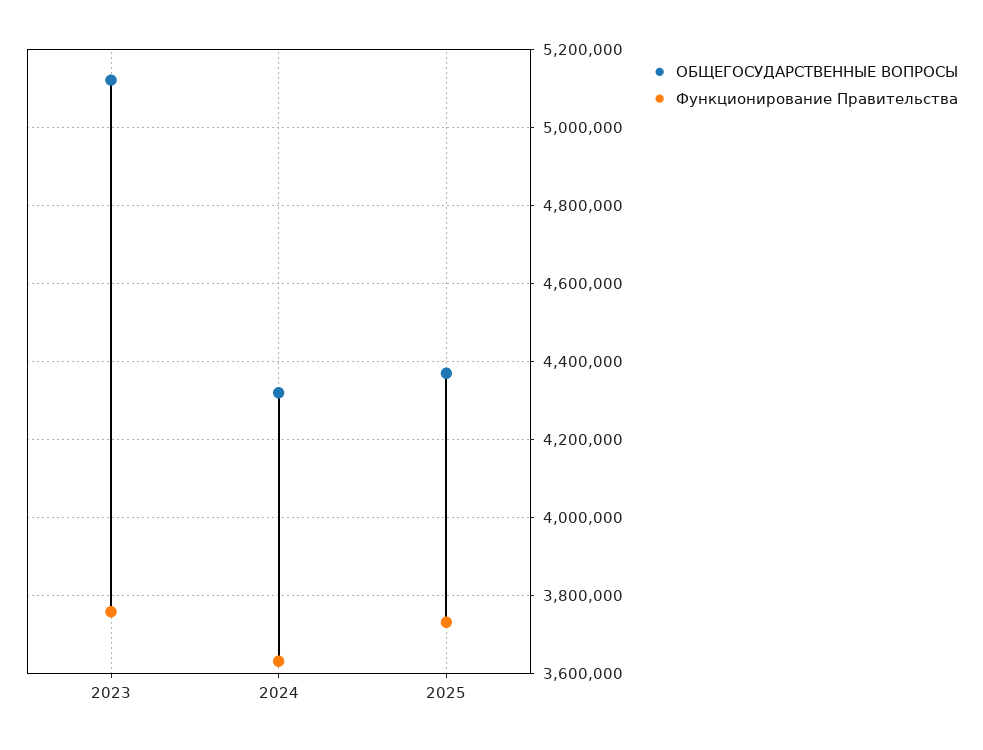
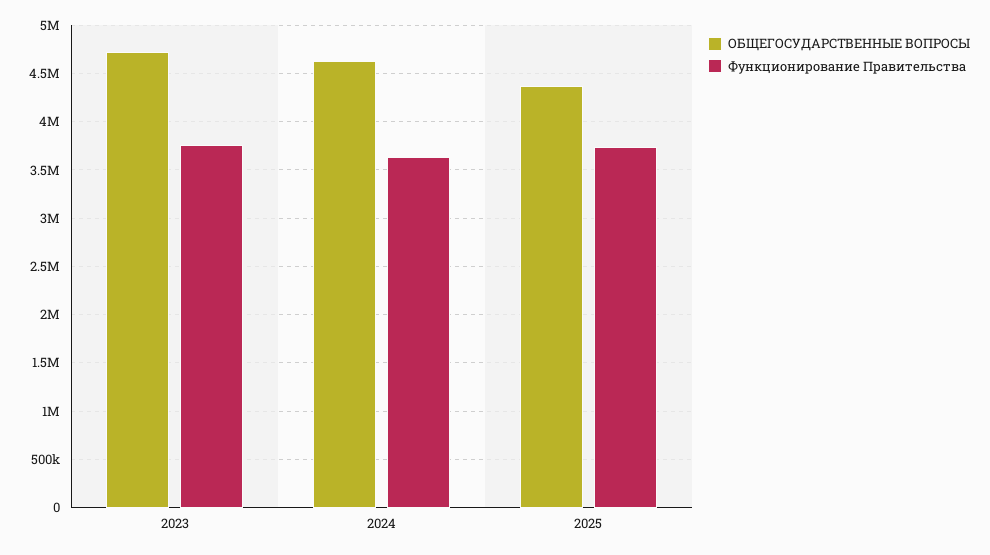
ОБЩЕГОСУДАРСТВЕННЫЕ ВОПРОСЫ, 2023: 5120000 -> 4700000
ОБЩЕГОСУДАРСТВЕННЫЕ ВОПРОСЫ, 2024: 4320000 -> 4600000

